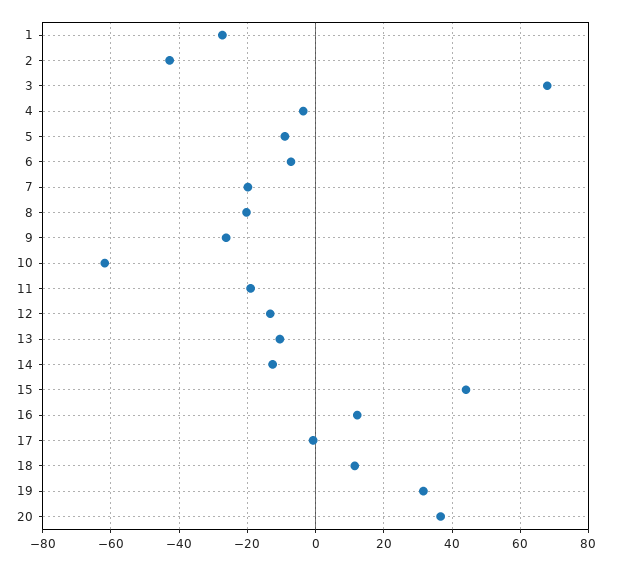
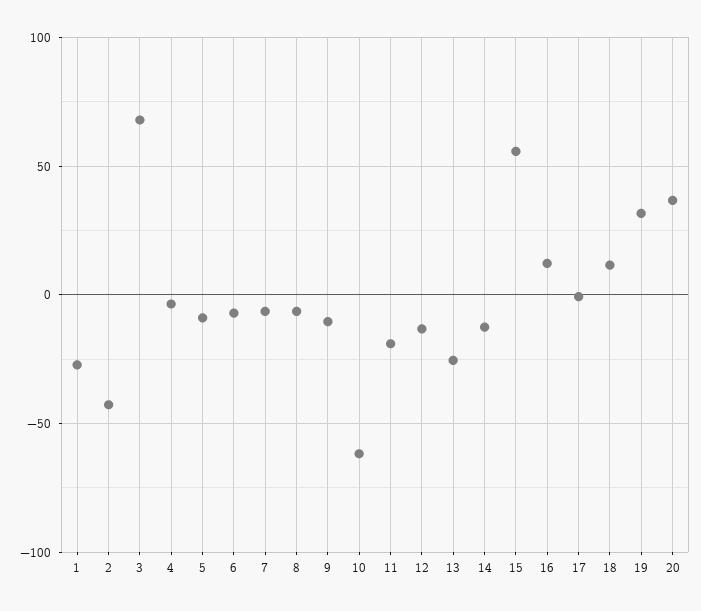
7: -20 -> -5
8: -20 -> -5
9: -26 -> -10
13: -10 -> -25
15: 44 -> 55

